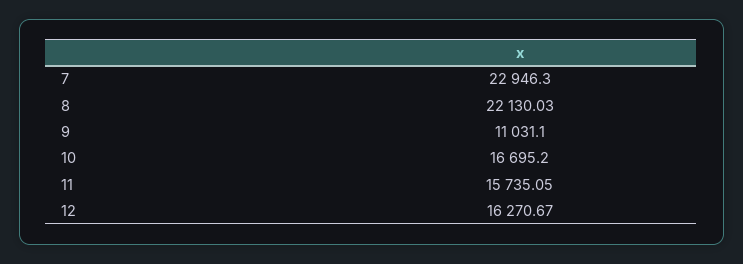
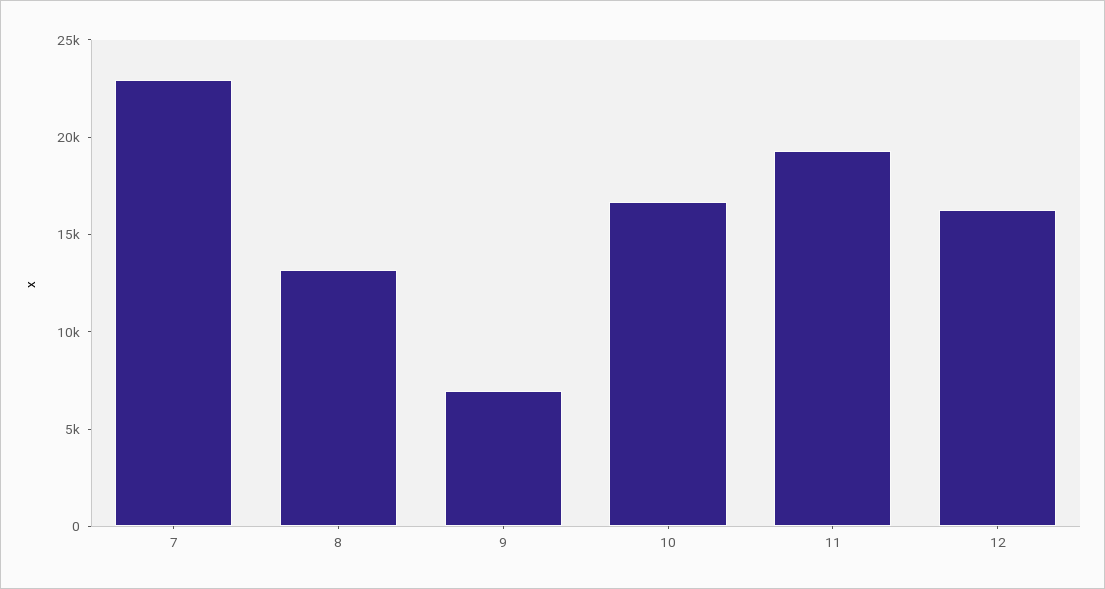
8: 22130.03 -> 13000
9: 11031.1 -> 7000
11: 15735.05 -> 19000

